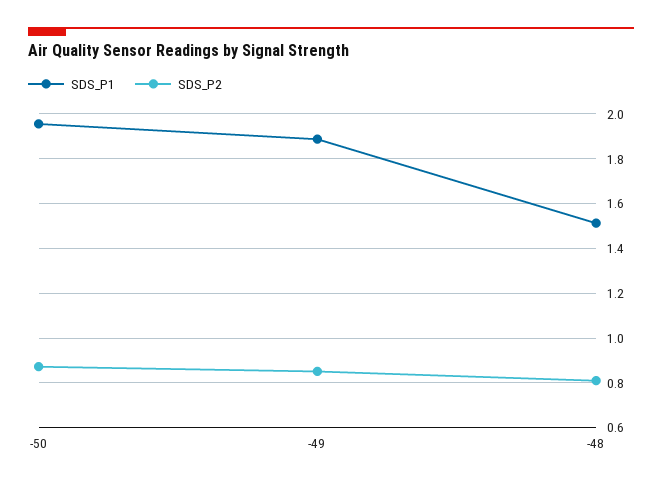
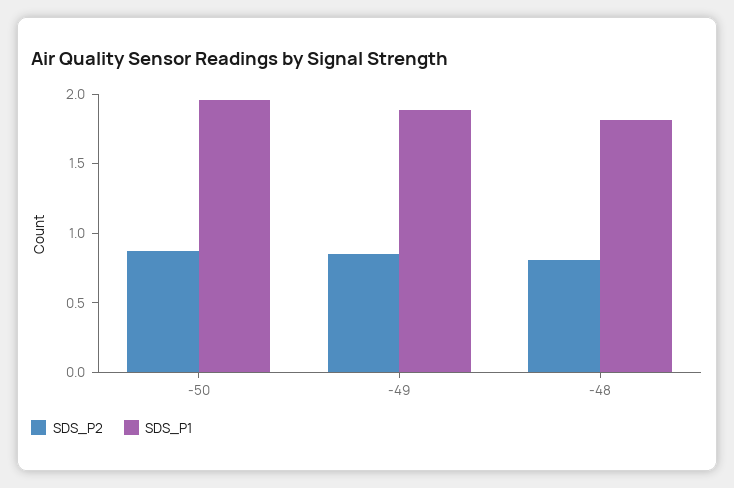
SDS_P1, -48: 1.5 -> 1.8

